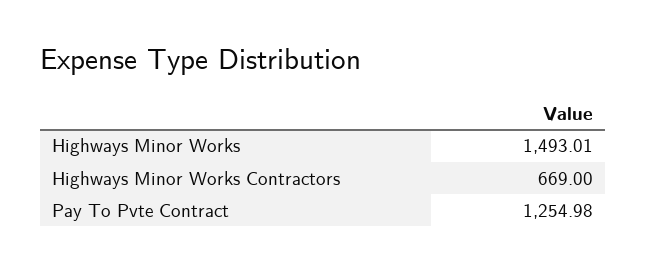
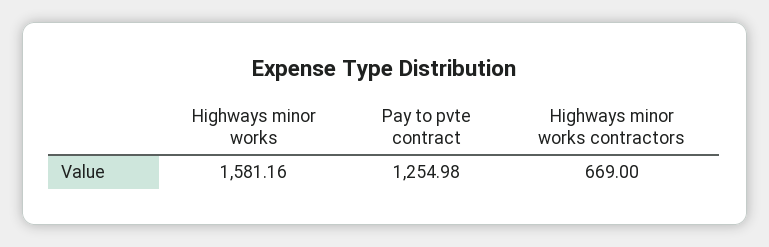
Highways Minor Works: 1493.01 -> 1581.16

